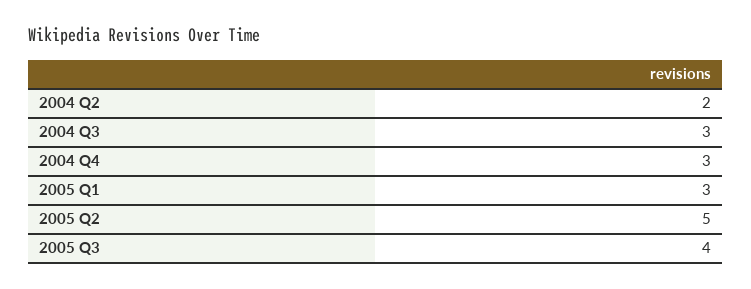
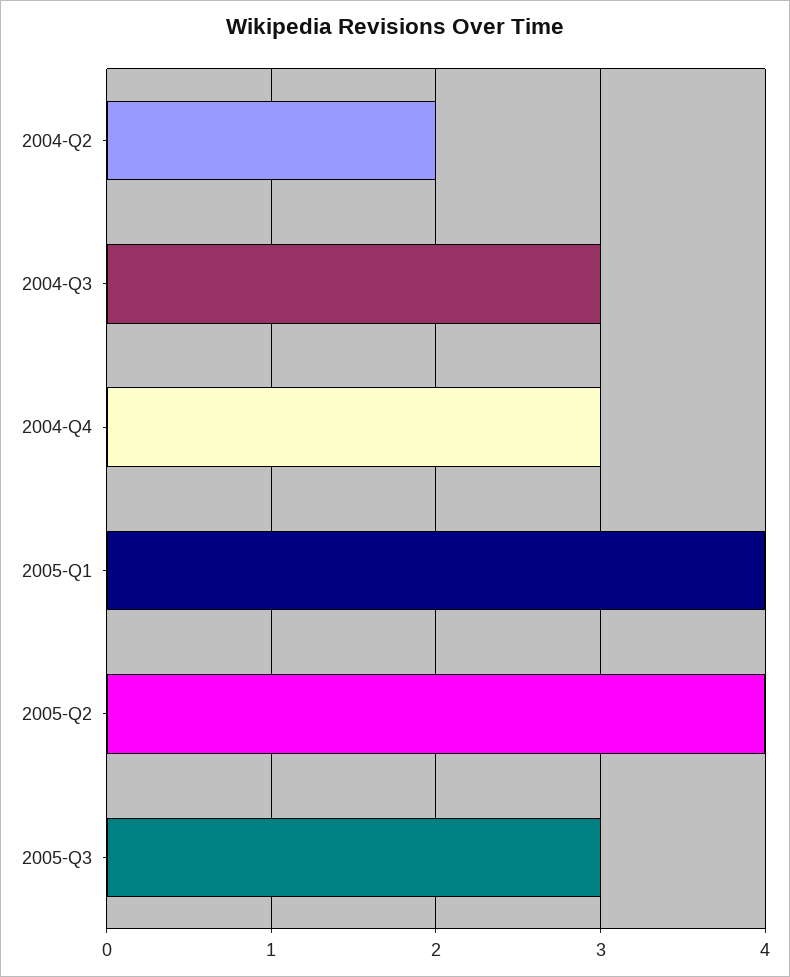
2005 Q1: 3 -> 4
2005 Q2: 5 -> 4
2005 Q3: 4 -> 3

